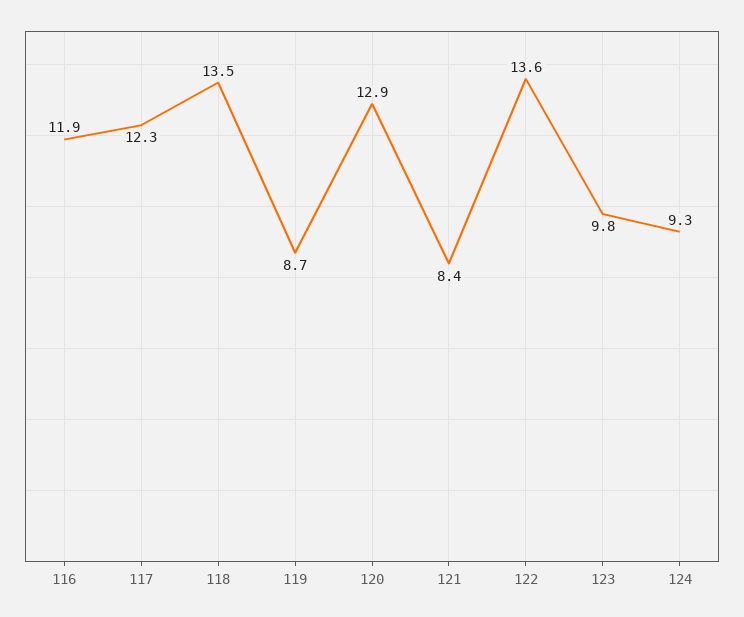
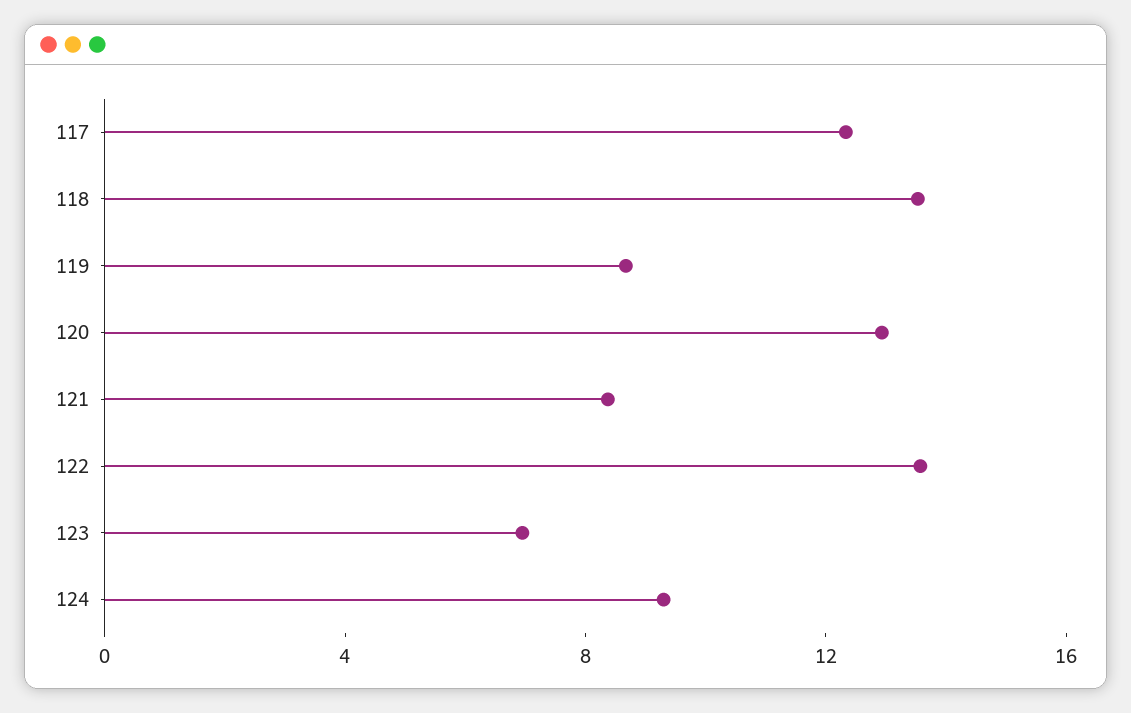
116: 11.9 -> none
123: 9.8 -> 7

